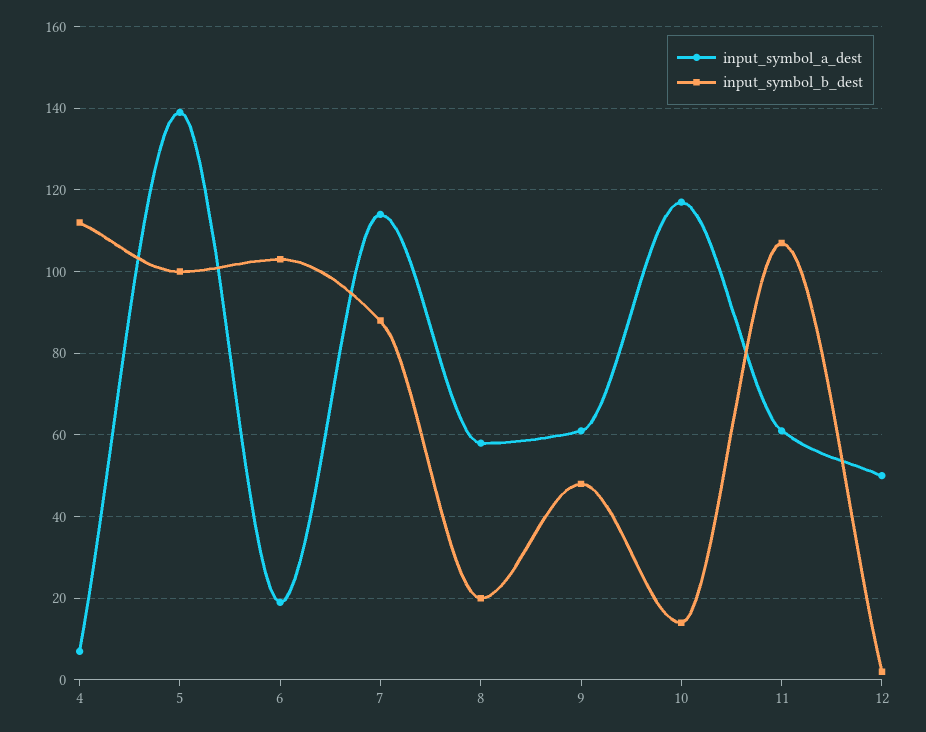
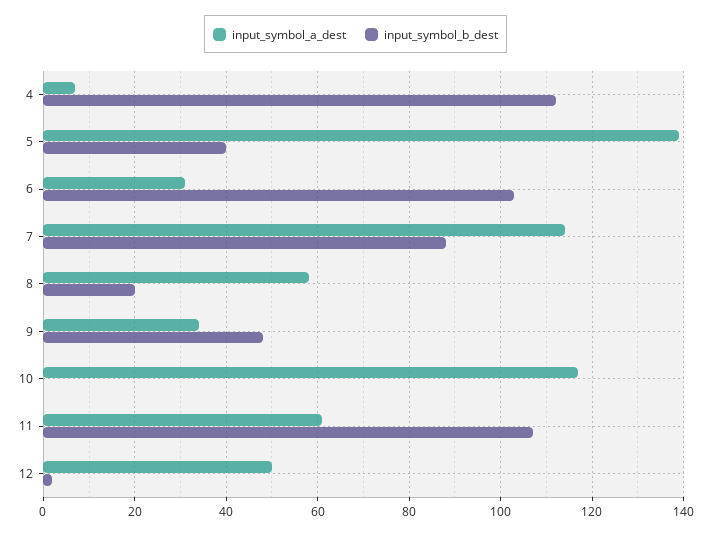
input_symbol_b_dest, 5: 100 -> 40
input_symbol_a_dest, 6: 20 -> 30
input_symbol_a_dest, 9: 60 -> 35
input_symbol_b_dest, 10: 15 -> 0

